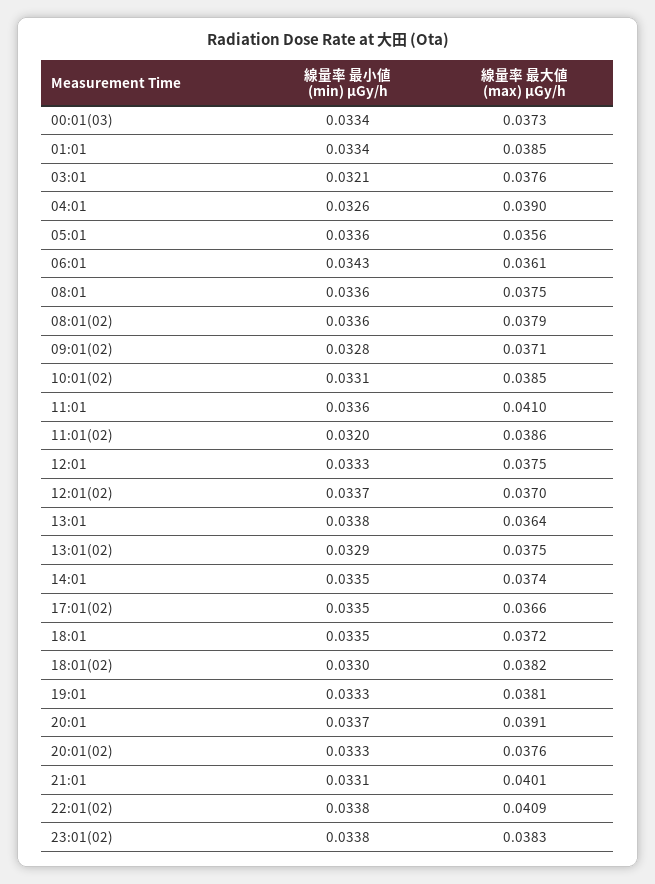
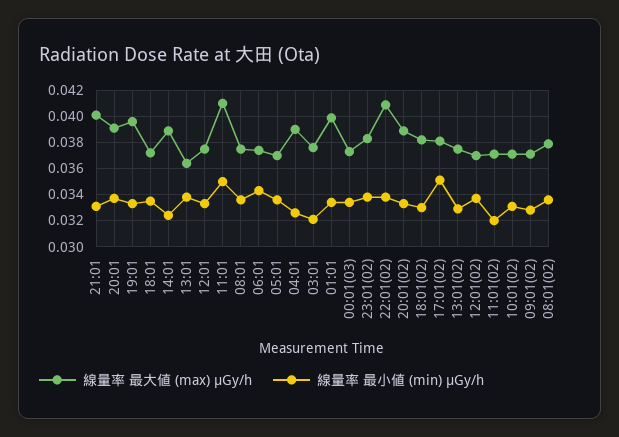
線量率 最大値 (max) μGy/h, 01:01: 0.0385 -> 0.04
線量率 最大値 (max) μGy/h, 05:01: 0.0356 -> 0.037
線量率 最大値 (max) μGy/h, 06:01: 0.0361 -> 0.0375
線量率 最大値 (max) μGy/h, 10:01(02): 0.0385 -> 0.037
線量率 最小値 (min) μGy/h, 11:01: 0.0336 -> 0.035
線量率 最大値 (max) μGy/h, 11:01(02): 0.0386 -> 0.037
線量率 最小値 (min) μGy/h, 14:01: 0.0335 -> 0.0325
線量率 最大値 (max) μGy/h, 14:01: 0.0374 -> 0.039
線量率 最小値 (min) μGy/h, 17:01(02): 0.0335 -> 0.035
線量率 最大値 (max) μGy/h, 17:01(02): 0.0366 -> 0.038
線量率 最大値 (max) μGy/h, 19:01: 0.0381 -> 0.0395
線量率 最大値 (max) μGy/h, 20:01(02): 0.0376 -> 0.039

